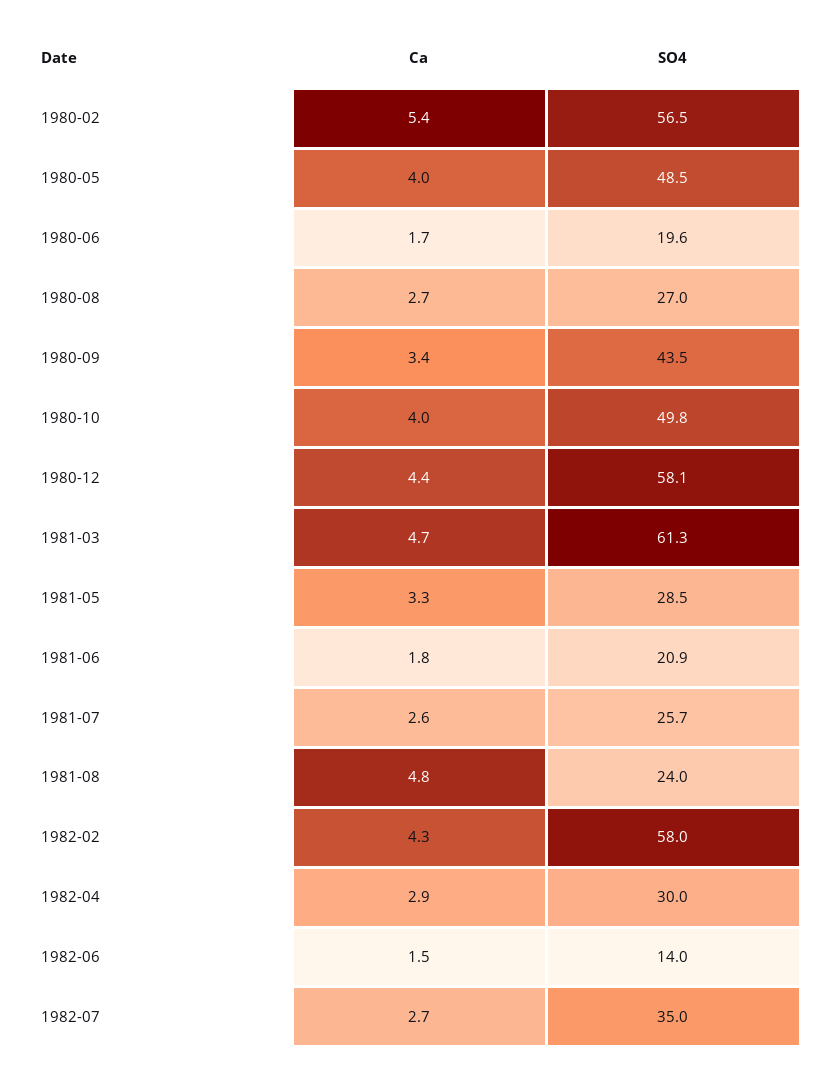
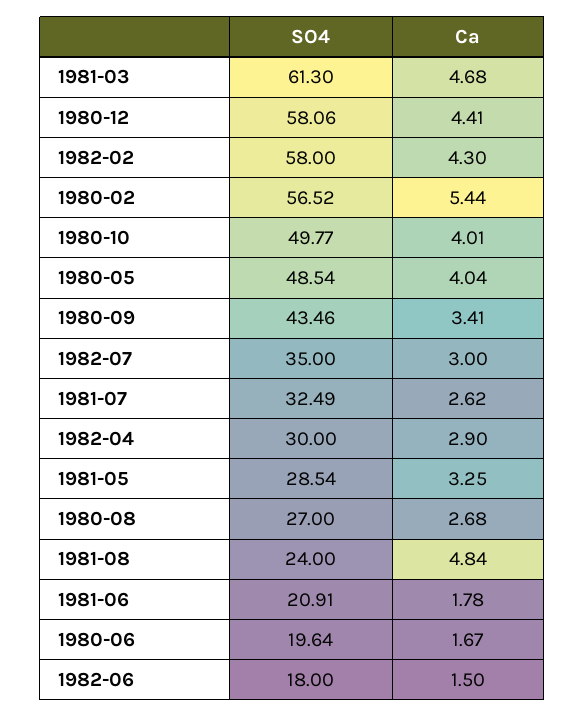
SO4, 1981-07: 25.7 -> 32.49
SO4, 1982-06: 14 -> 18
Ca, 1982-07: 2.7 -> 3

